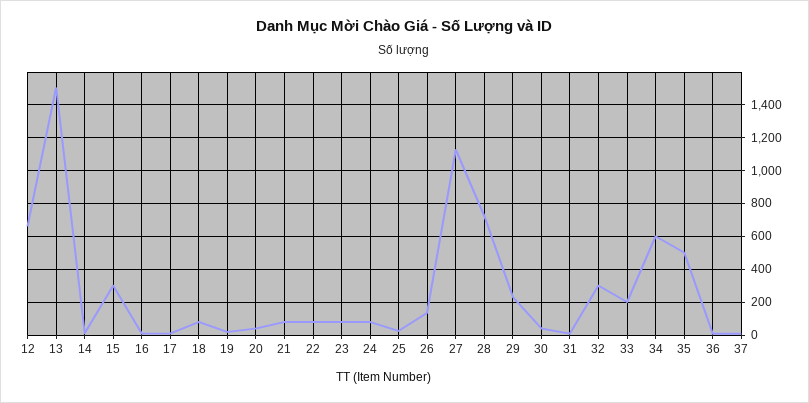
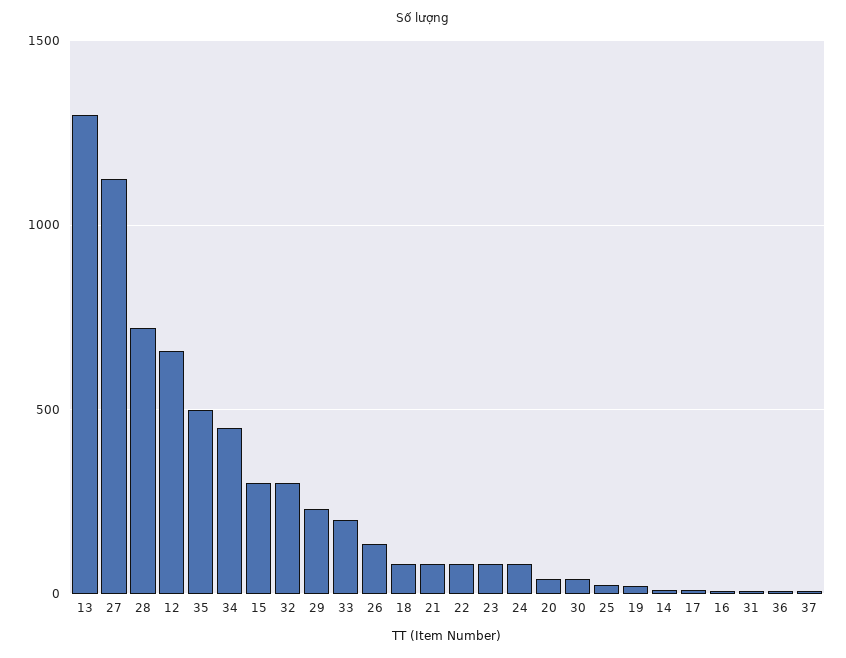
13: 1500 -> 1300
34: 600 -> 450

